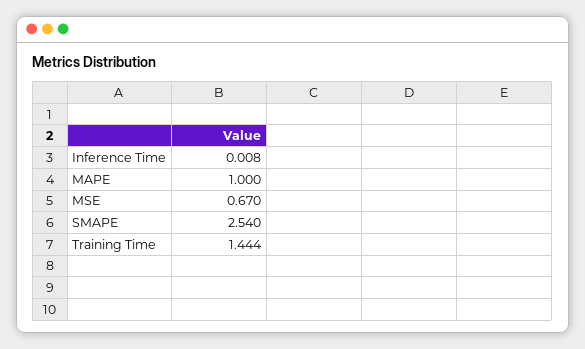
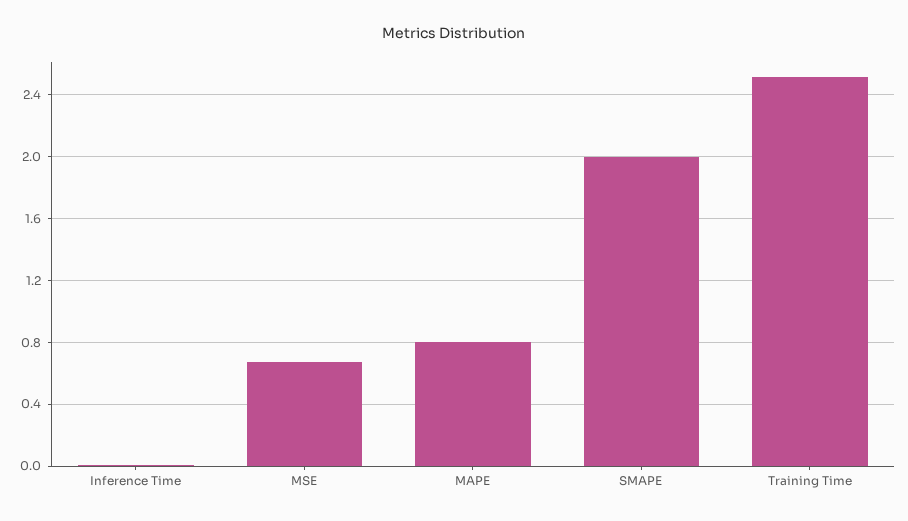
MAPE: 1 -> 0.8
SMAPE: 2.54 -> 2
Training Time: 1.444 -> 2.5

